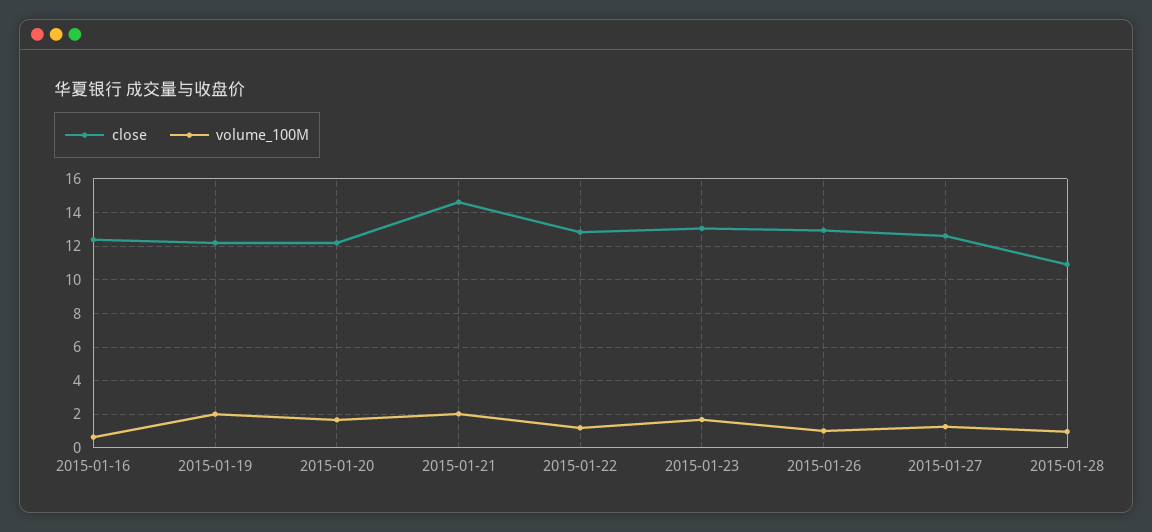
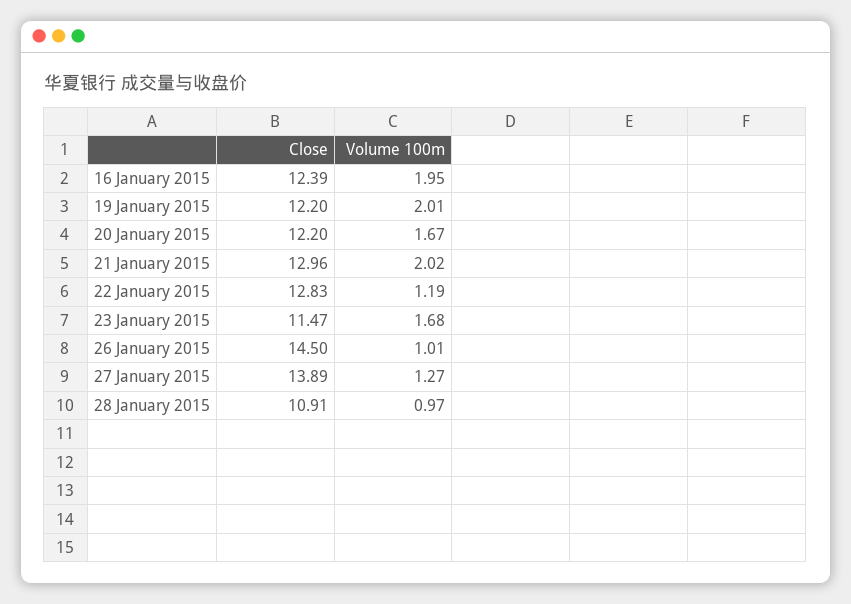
volume_100M, 2015-01-16: 0.5 -> 1.95
close, 2015-01-21: 14.5 -> 12.96
close, 2015-01-23: 13 -> 11.47
close, 2015-01-26: 13 -> 14.5
close, 2015-01-27: 12.5 -> 13.89

